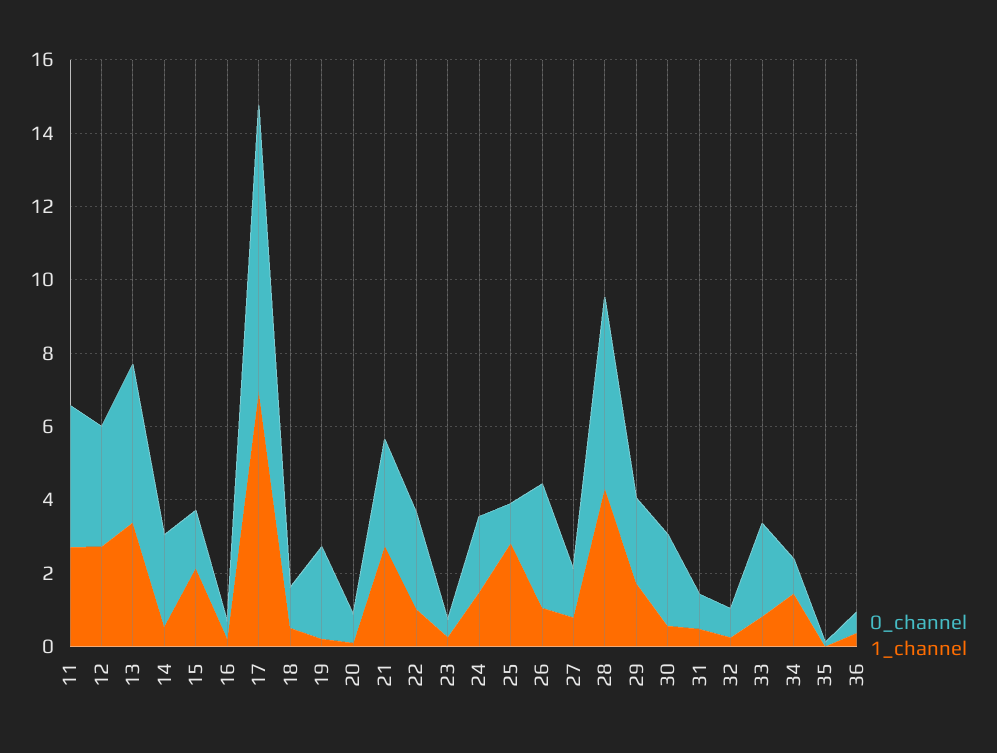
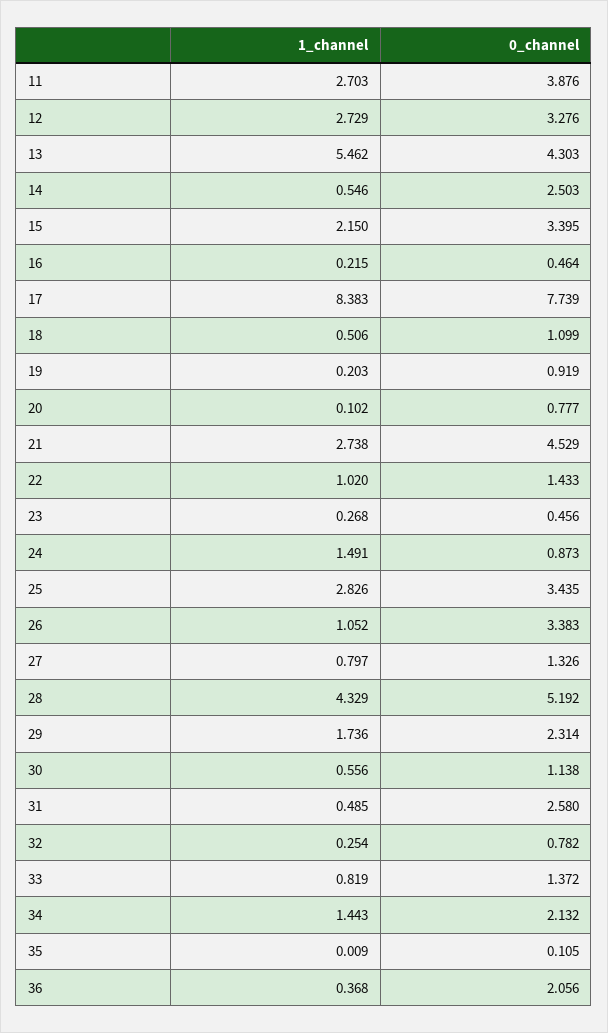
1_channel, 13: 3.5 -> 5.462
0_channel, 15: 1.5 -> 3.395
1_channel, 17: 7 -> 8.383
0_channel, 19: 2.5 -> 0.919
0_channel, 21: 3 -> 4.529
0_channel, 22: 2.5 -> 1.433
0_channel, 24: 2 -> 0.873
0_channel, 25: 1 -> 3.435
0_channel, 30: 2.5 -> 1.138
0_channel, 31: 1 -> 2.58
0_channel, 33: 2.5 -> 1.372
0_channel, 34: 1 -> 2.132
0_channel, 36: 0.5 -> 2.056

